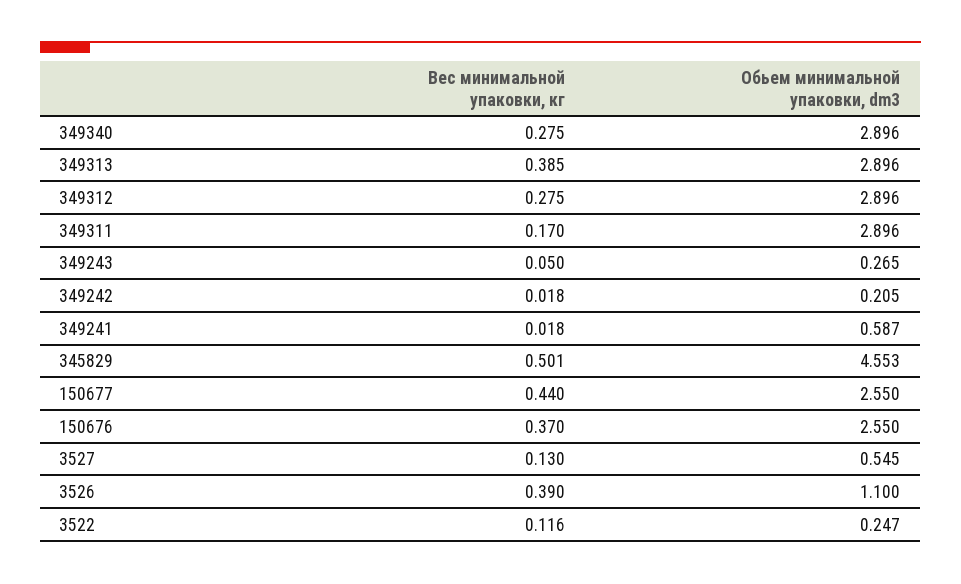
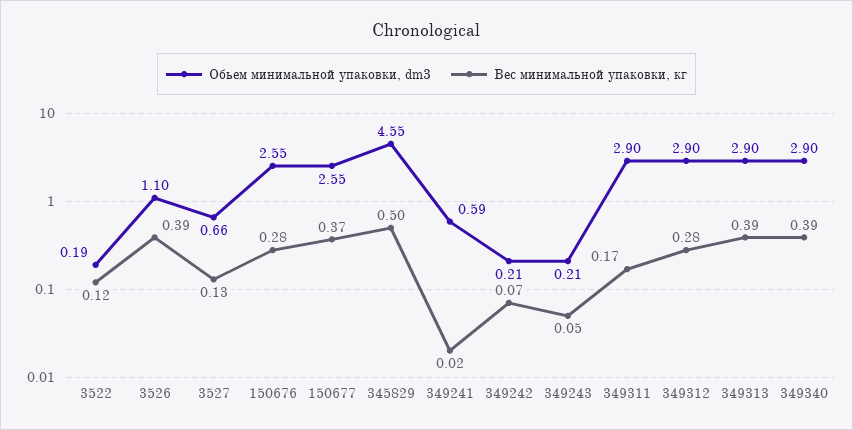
Вес минимальной упаковки, кг, 349340: 0.275 -> 0.39
Обьем минимальной упаковки, dm3, 349243: 0.265 -> 0.21
Вес минимальной упаковки, кг, 349242: 0.018 -> 0.07
Вес минимальной упаковки, кг, 150677: 0.44 -> 0.37
Вес минимальной упаковки, кг, 150676: 0.37 -> 0.28
Обьем минимальной упаковки, dm3, 3527: 0.545 -> 0.66
Обьем минимальной упаковки, dm3, 3522: 0.247 -> 0.19

